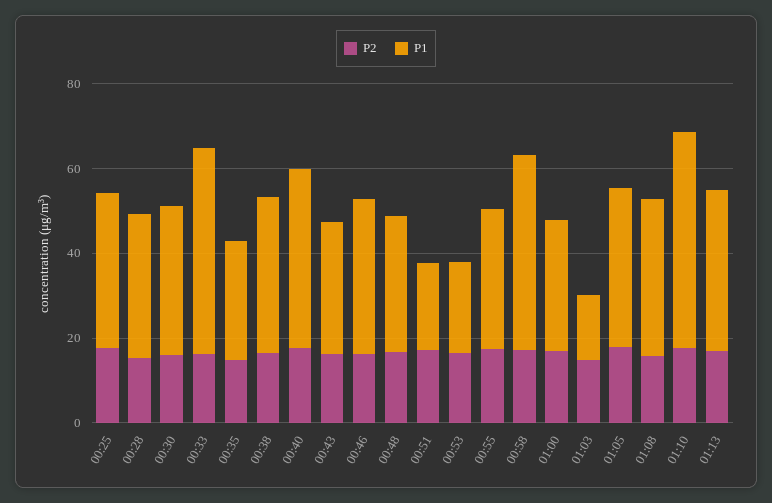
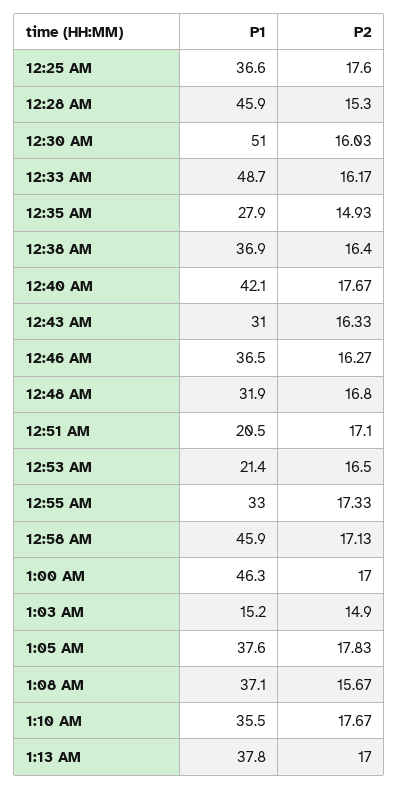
P1, 00:28: 35 -> 45.9
P1, 00:30: 35 -> 51
P1, 01:00: 30 -> 46.3
P1, 01:10: 50 -> 35.5

